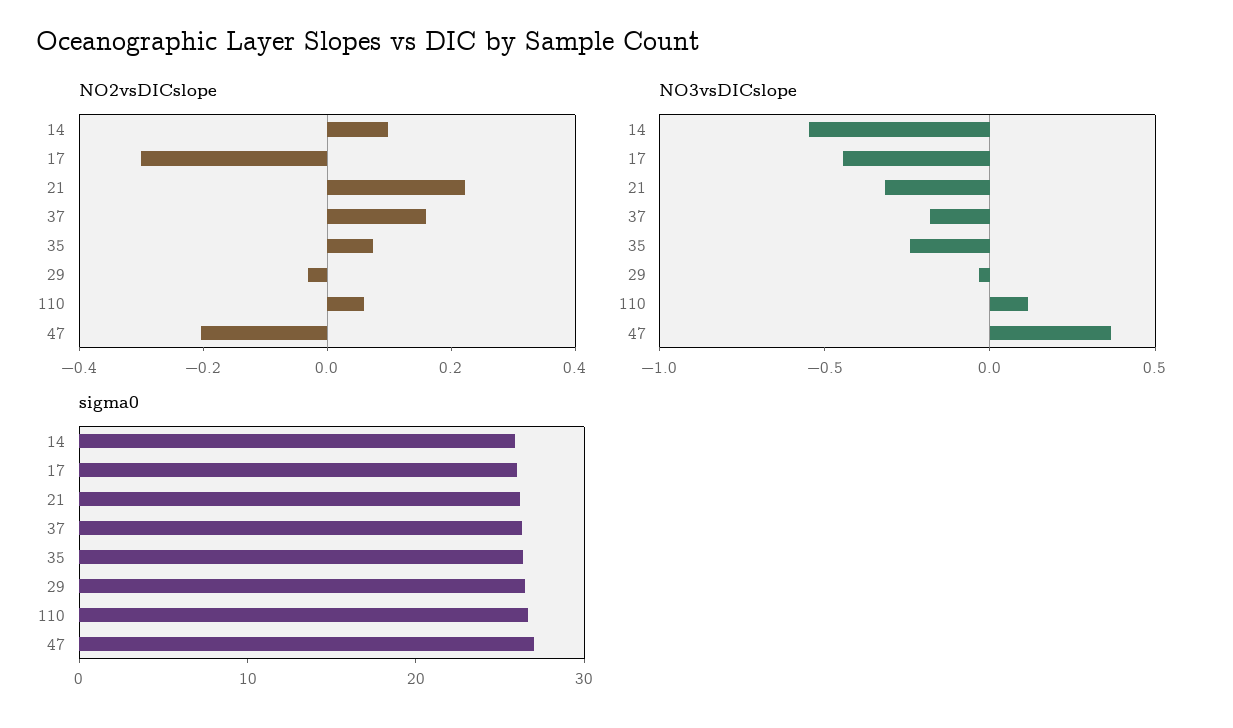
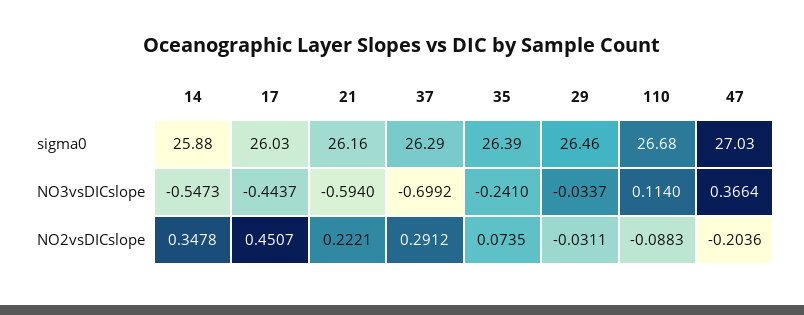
NO2vsDICslope, 14: 0.1 -> 0.3478
NO2vsDICslope, 17: -0.3 -> 0.4507
NO2vsDICslope, 37: 0.15 -> 0.2912
NO2vsDICslope, 110: 0.05 -> -0.0883
NO3vsDICslope, 21: -0.3 -> -0.594
NO3vsDICslope, 37: -0.2 -> -0.6992

